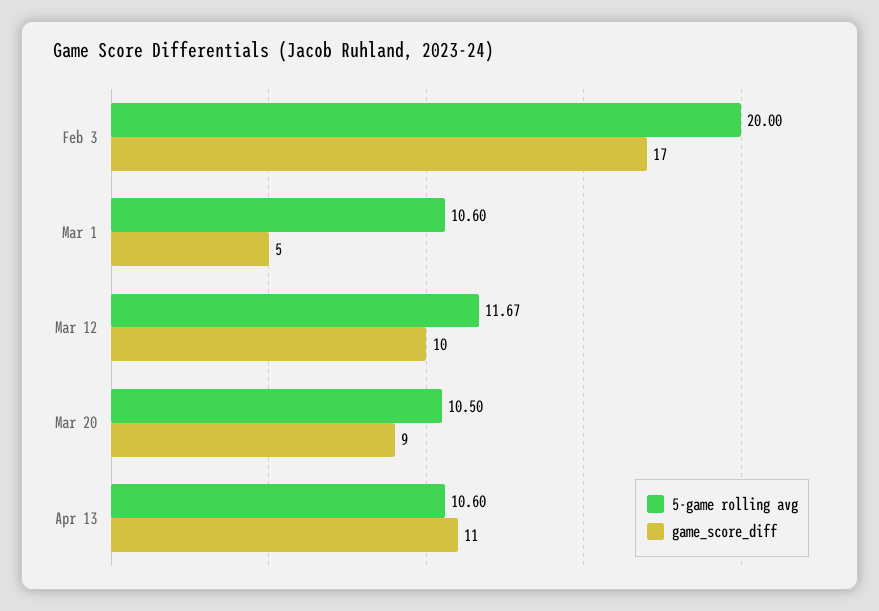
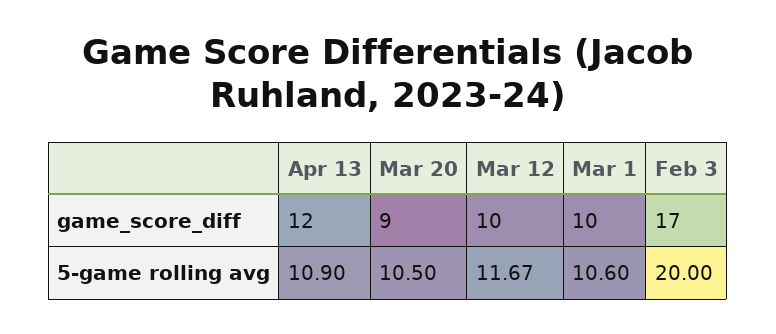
game_score_diff, Mar 1: 5 -> 10
5-game rolling avg, Apr 13: 10.6 -> 10.9
game_score_diff, Apr 13: 11 -> 12

